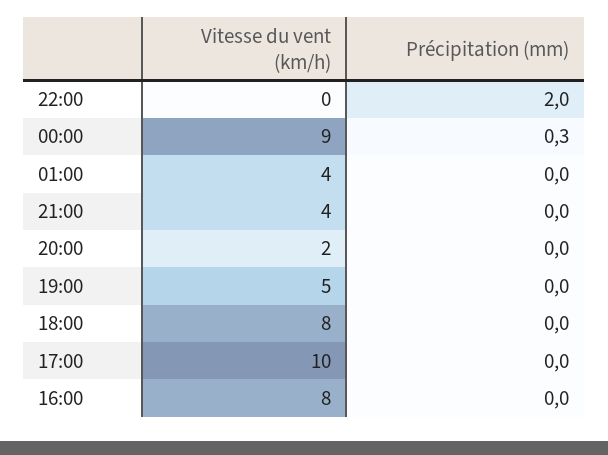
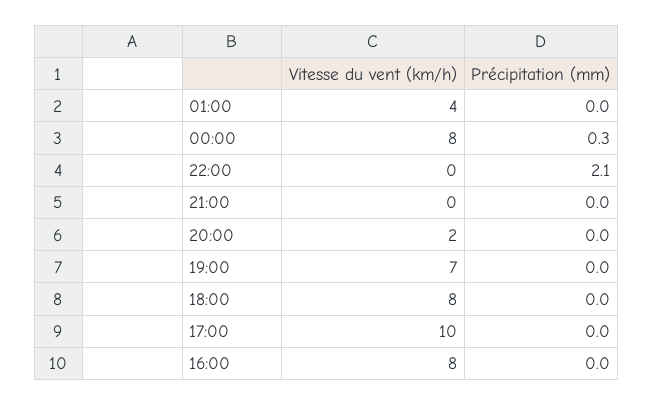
Précipitation (mm), 22:00: 2 -> 2.1
Vitesse du vent (km/h), 00:00: 9 -> 8
Vitesse du vent (km/h), 21:00: 4 -> 0
Vitesse du vent (km/h), 19:00: 5 -> 7

